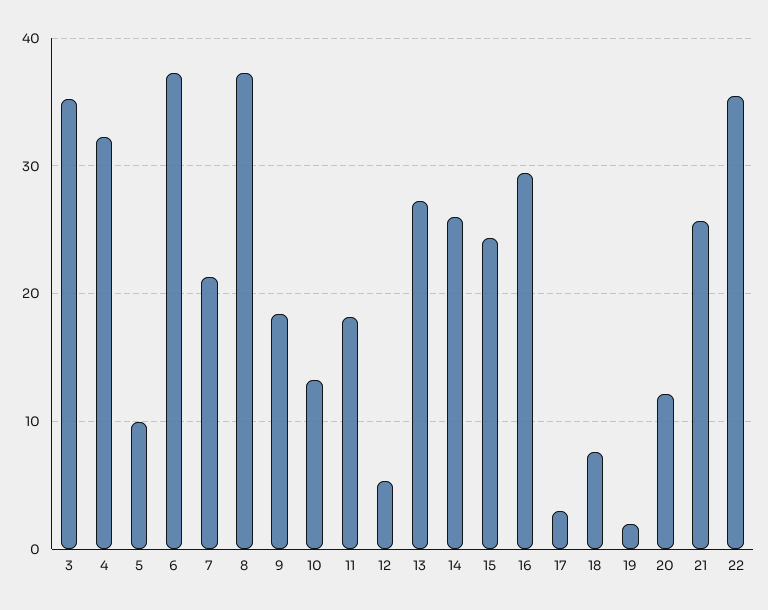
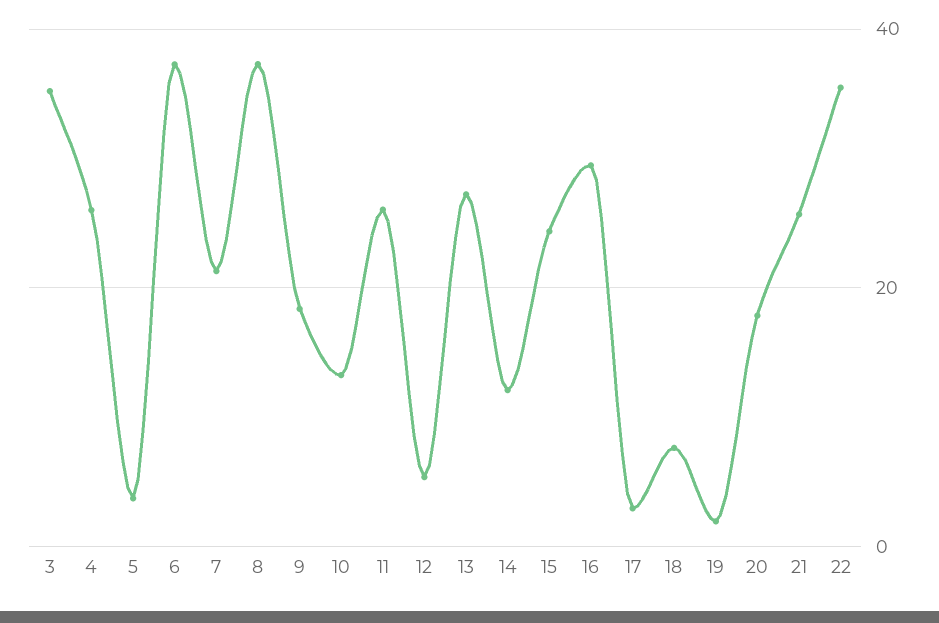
4: 32 -> 26
5: 10 -> 4
11: 18 -> 26
14: 26 -> 12
20: 12 -> 18

